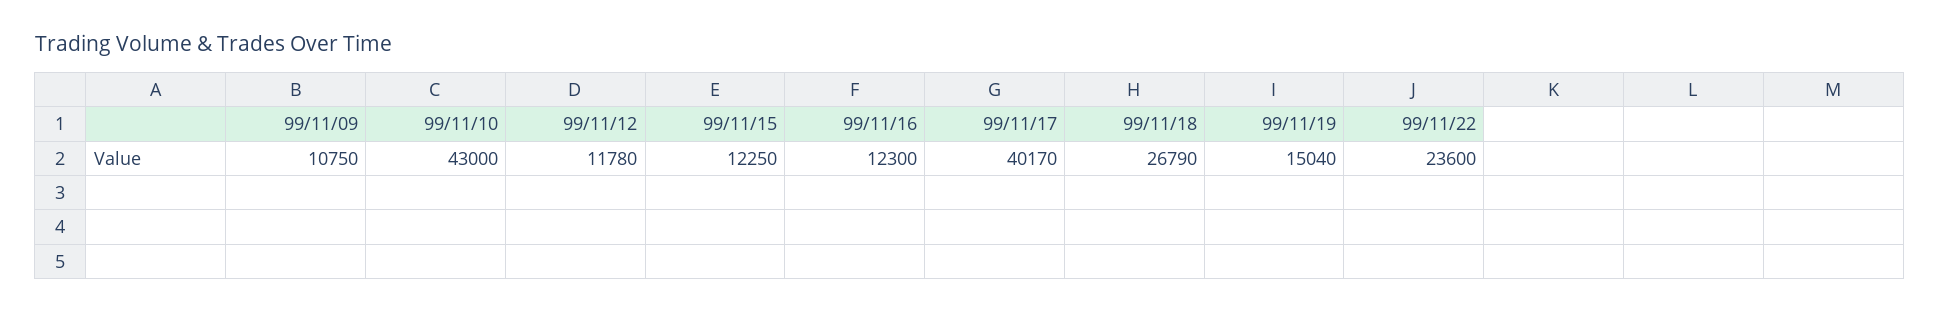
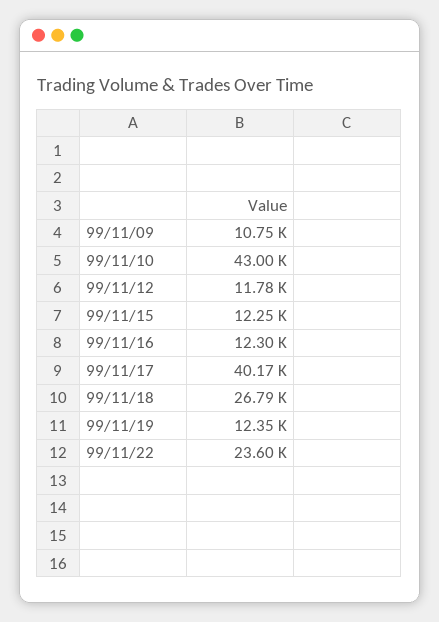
99/11/19: 15040 -> 12350

